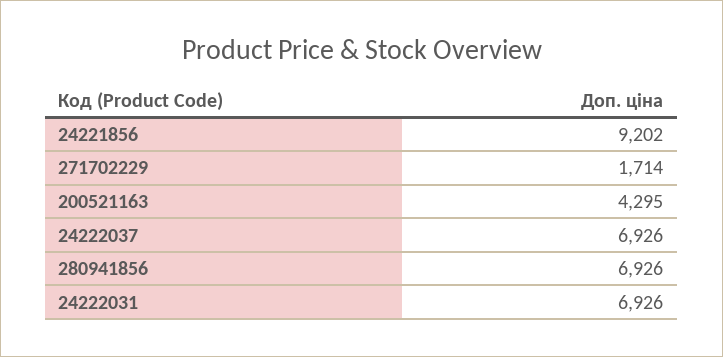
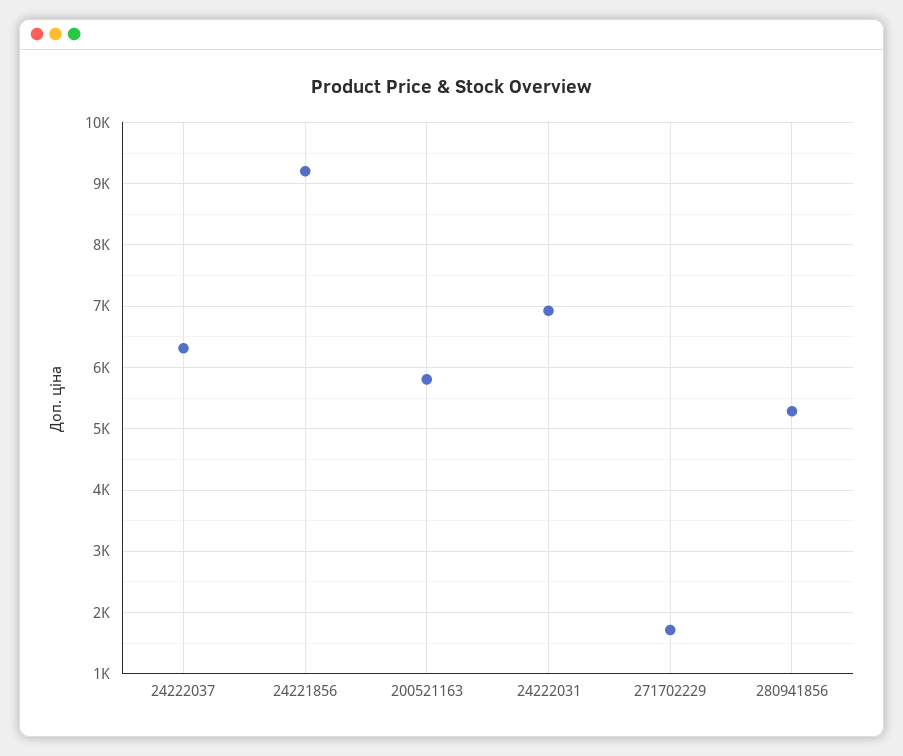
200521163: 4295 -> 5800
24222037: 6926 -> 6300
280941856: 6926 -> 5300

